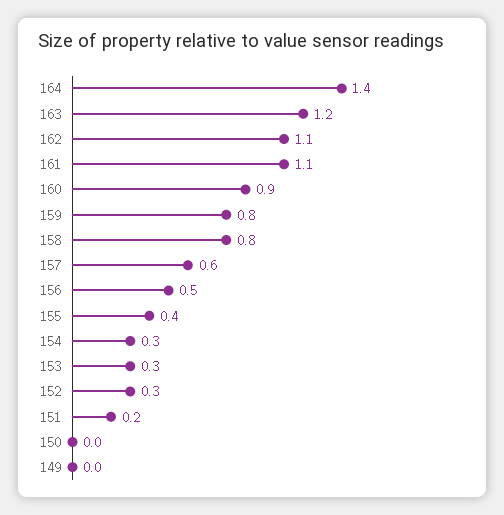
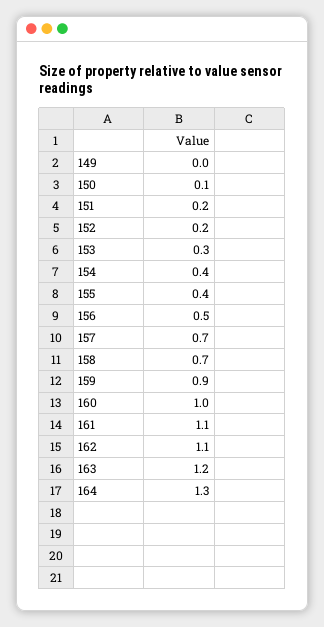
164: 1.4 -> 1.3
160: 0.9 -> 1
159: 0.8 -> 0.9
158: 0.8 -> 0.7
157: 0.6 -> 0.7
154: 0.3 -> 0.4
152: 0.3 -> 0.2
150: 0 -> 0.1

